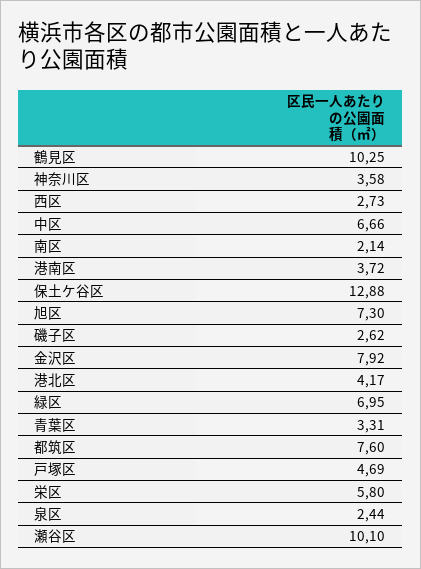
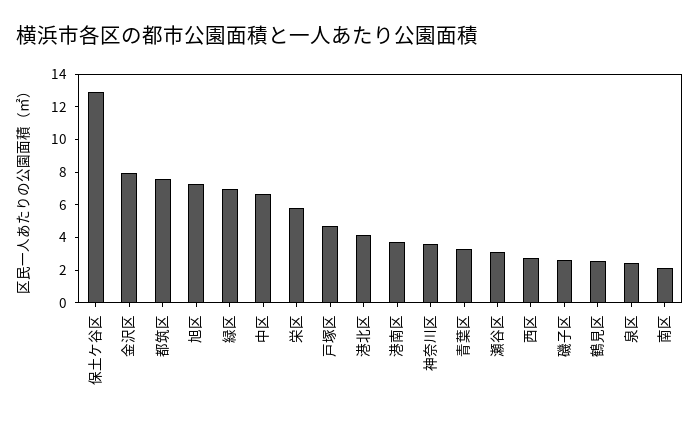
鶴見区: 10.25 -> 2.5
瀬谷区: 10.1 -> 3

